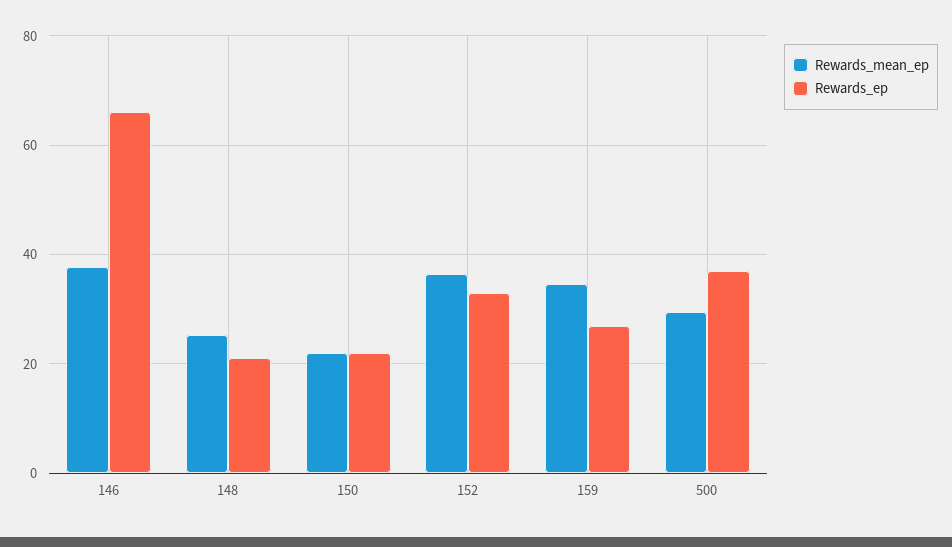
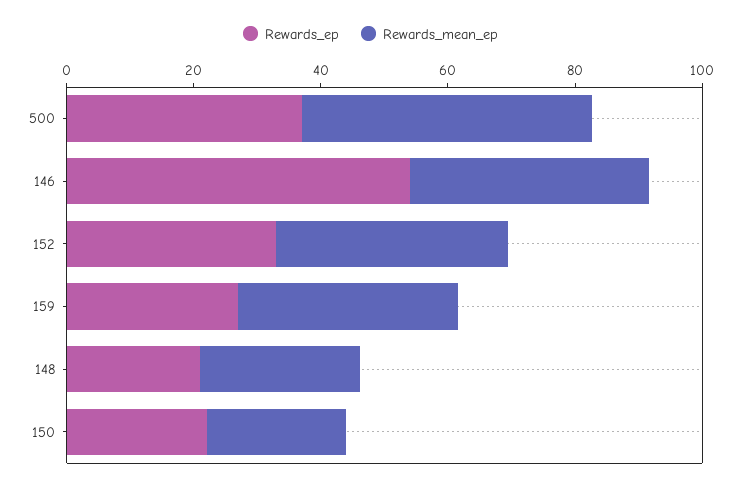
Rewards_ep, 146: 66 -> 55
Rewards_mean_ep, 500: 30 -> 45

